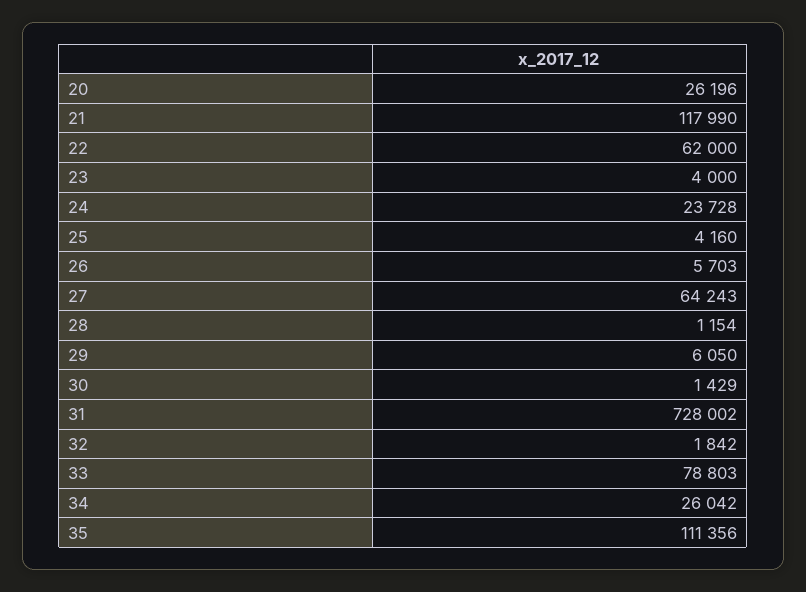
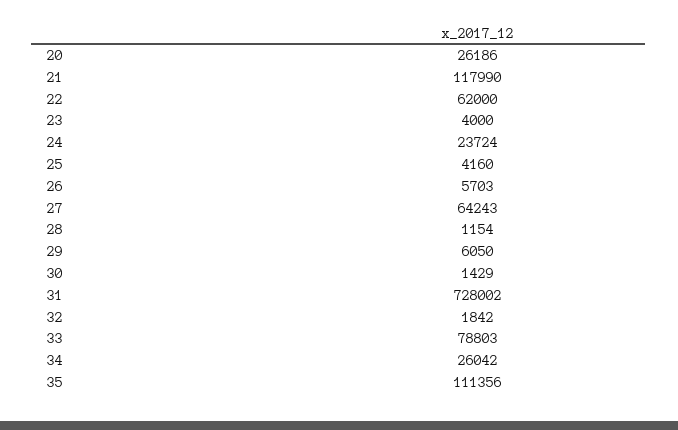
20: 26196 -> 26186
24: 23728 -> 23724

